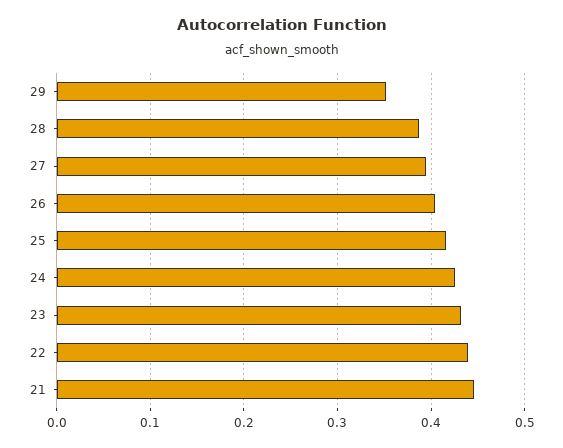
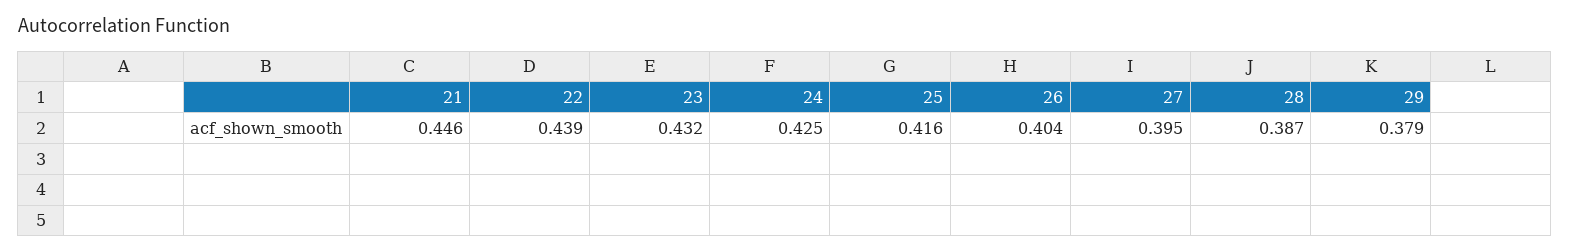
29: 0.35 -> 0.379

